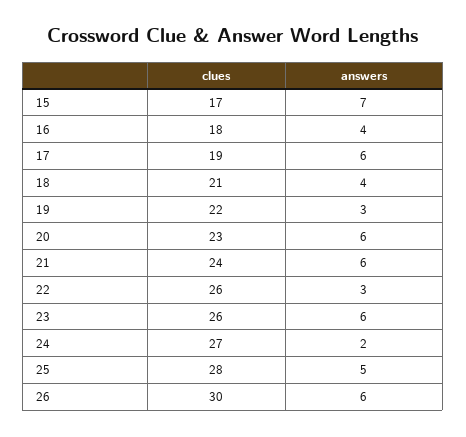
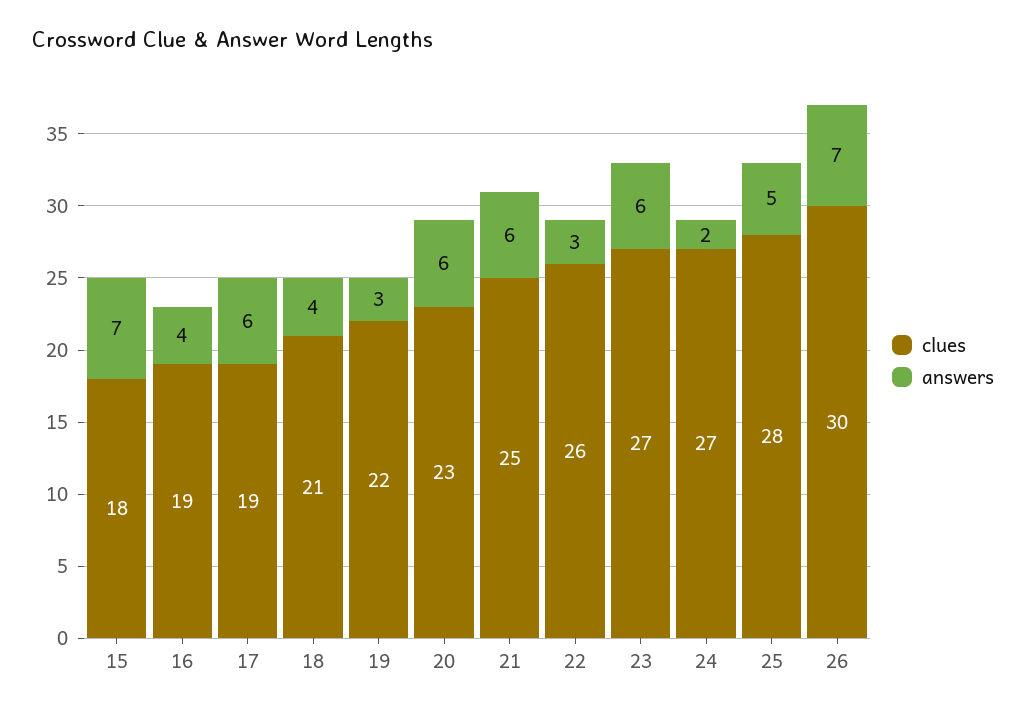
clues, 15: 17 -> 18
clues, 16: 18 -> 19
clues, 21: 24 -> 25
clues, 23: 26 -> 27
answers, 26: 6 -> 7

